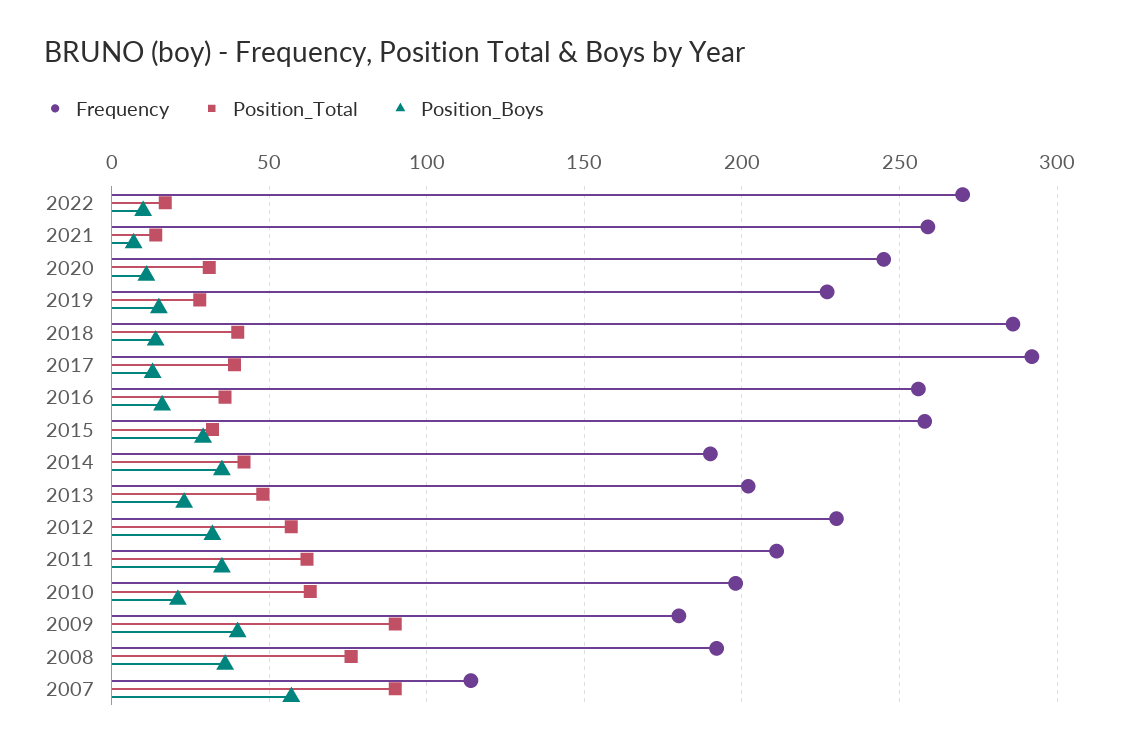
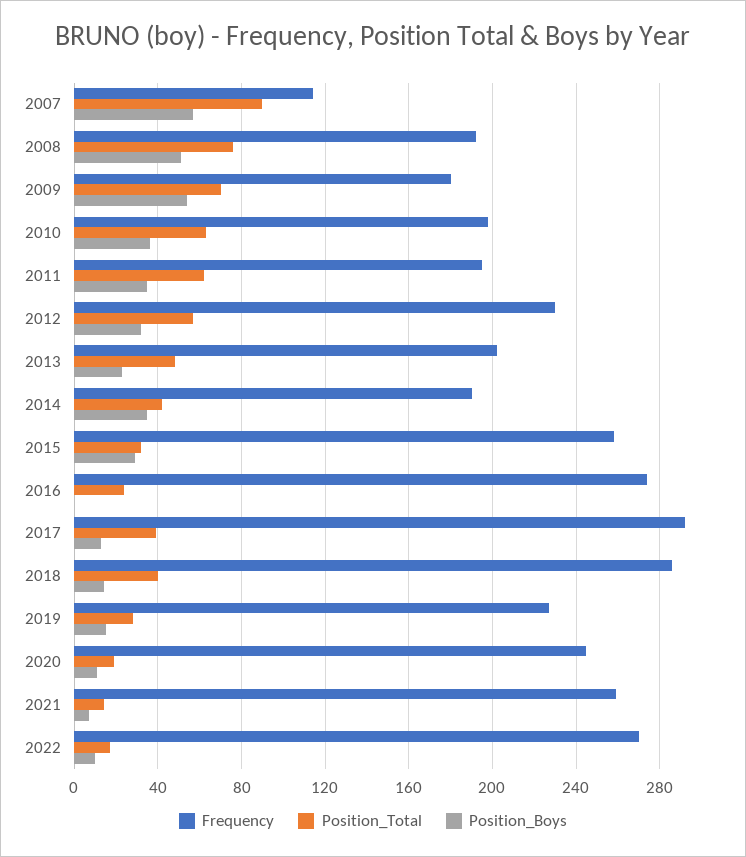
Position_Total, 2020: 30 -> 20
Frequency, 2016: 255 -> 275
Position_Total, 2016: 35 -> 25
Position_Boys, 2016: 15 -> 0
Frequency, 2011: 210 -> 195
Position_Boys, 2010: 20 -> 35
Position_Total, 2009: 90 -> 70
Position_Boys, 2009: 40 -> 55
Position_Boys, 2008: 35 -> 50

